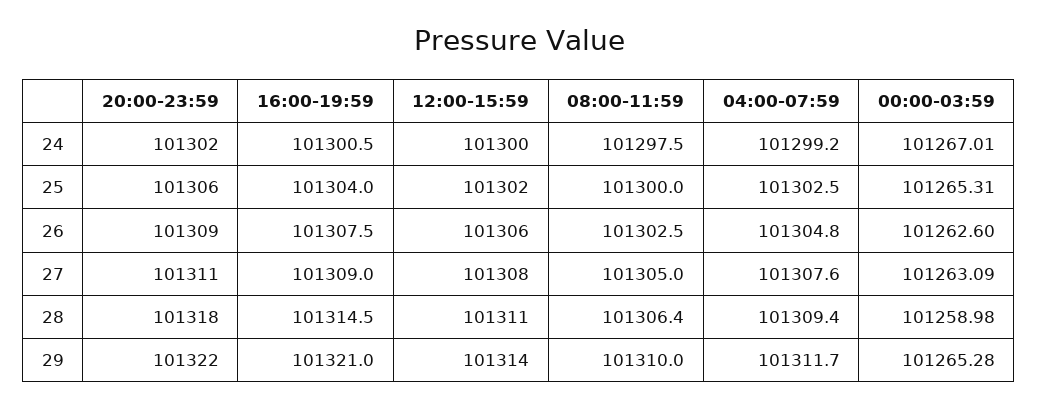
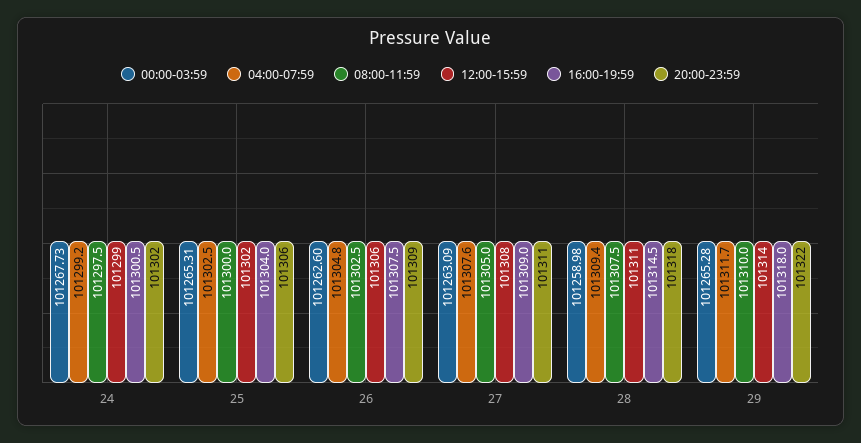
12:00-15:59, 24: 101300 -> 101299
00:00-03:59, 24: 101267.01 -> 101267.73
08:00-11:59, 28: 101306.4 -> 101307.5
16:00-19:59, 29: 101321 -> 101318

